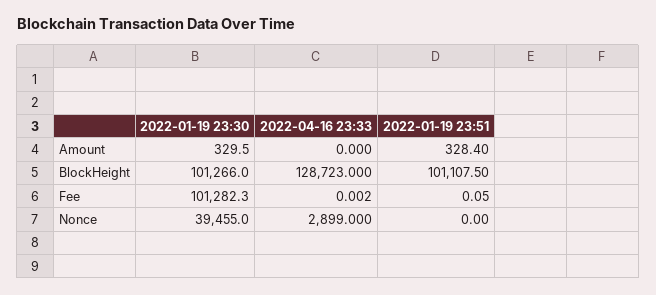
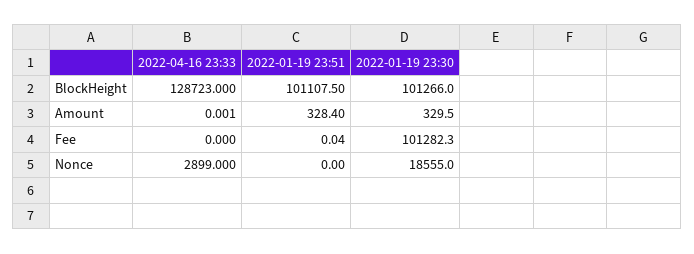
2022-04-16 23:33, Amount: 0 -> 0.001
2022-04-16 23:33, Fee: 0.002 -> 0
2022-01-19 23:51, Fee: 0.05 -> 0.04
2022-01-19 23:30, Nonce: 39455 -> 18555

